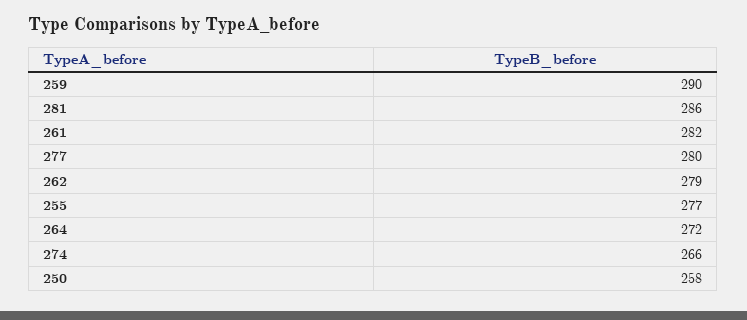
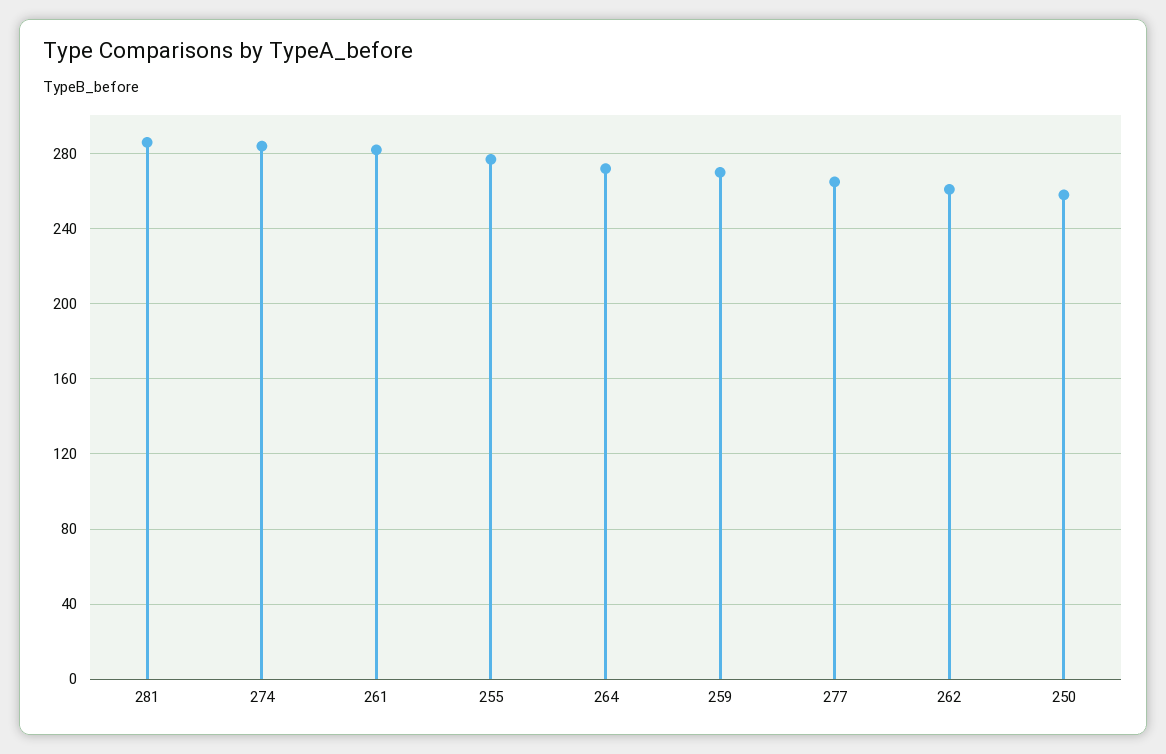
259: 290 -> 270
277: 280 -> 265
262: 279 -> 260
274: 266 -> 285

